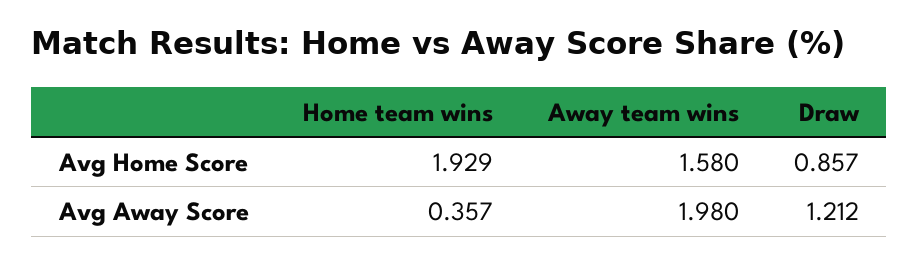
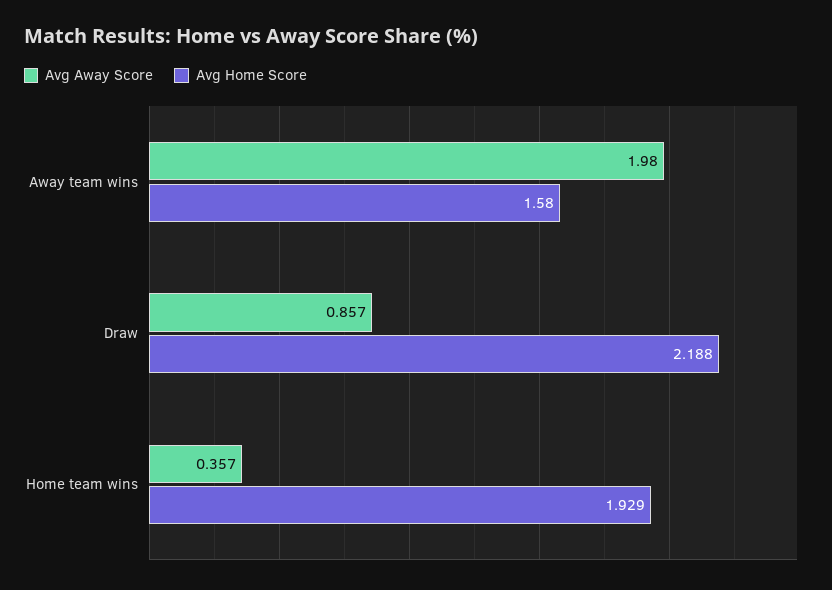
Avg Home Score, Draw: 0.857 -> 2.188
Avg Away Score, Draw: 1.212 -> 0.857

